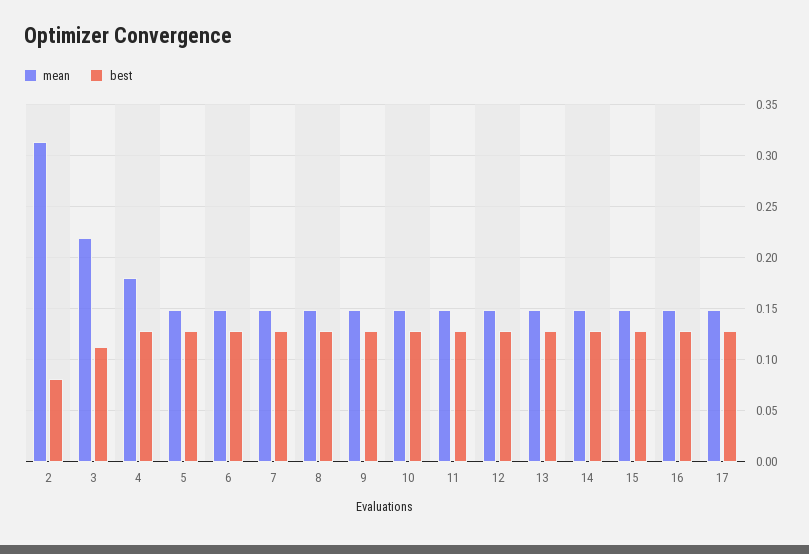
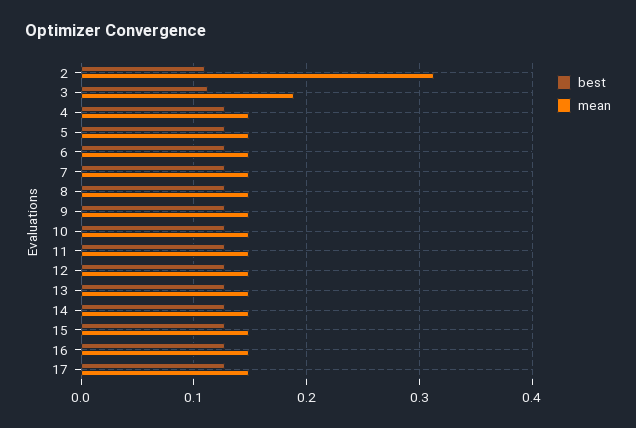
best, 2: 0.08 -> 0.11
mean, 3: 0.22 -> 0.19
mean, 4: 0.18 -> 0.15

